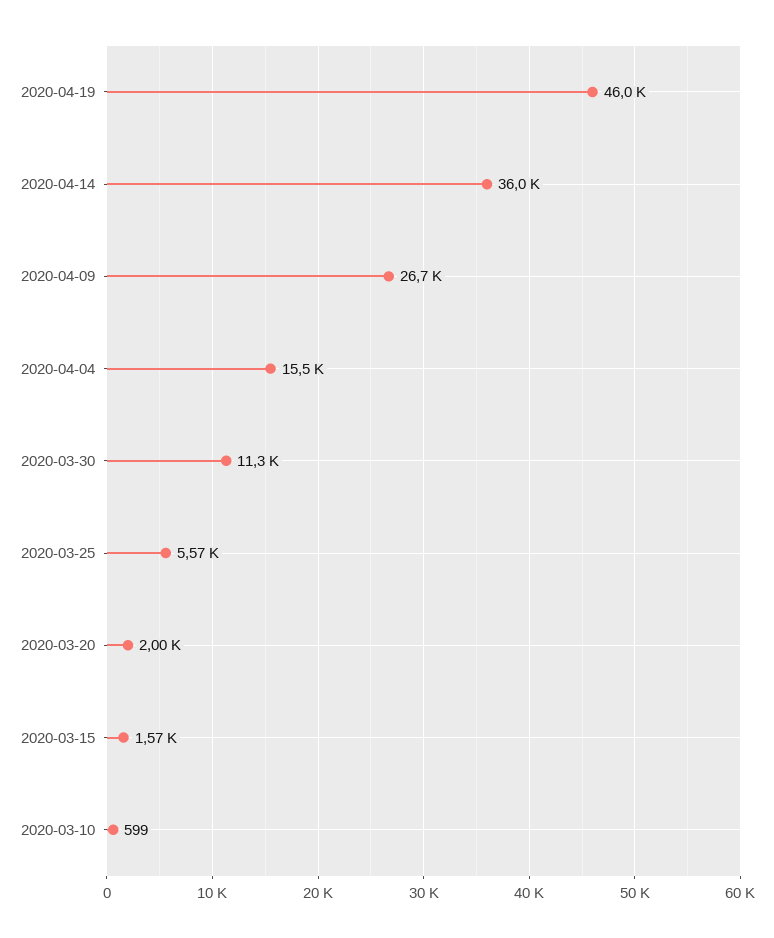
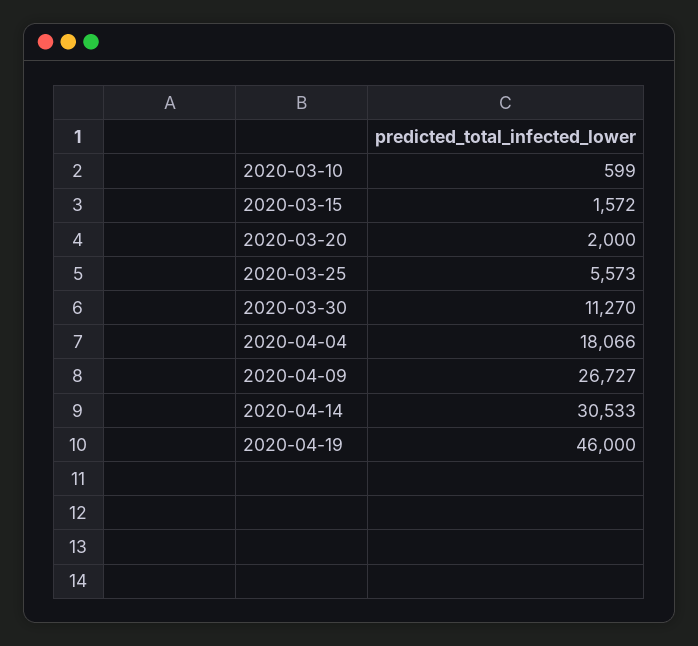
2020-04-14: 36000 -> 30533
2020-04-04: 15500 -> 18066

